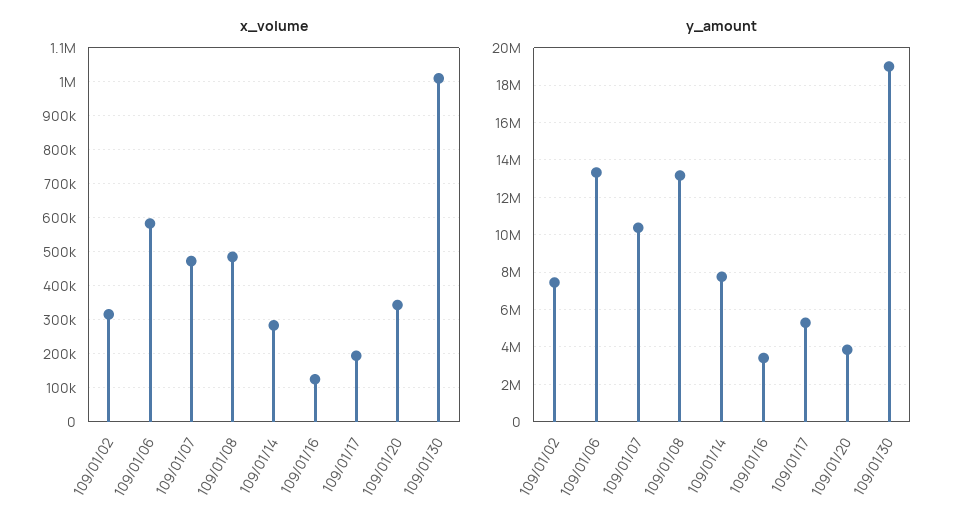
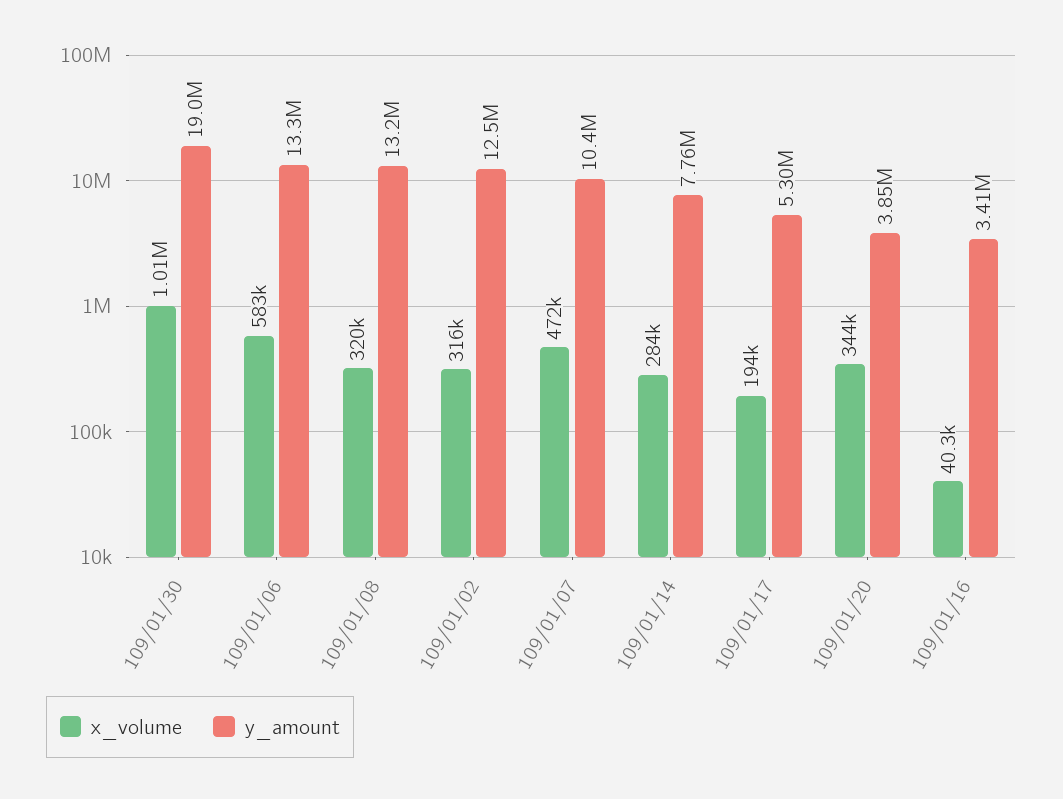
x_volume, 109/01/08: 480000 -> 320000
x_volume, 109/01/16: 120000 -> 40300
y_amount, 109/01/02: 7500000 -> 12500000

